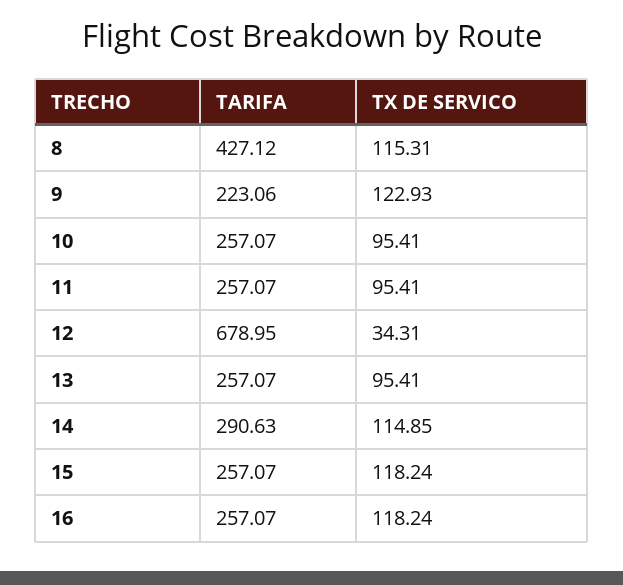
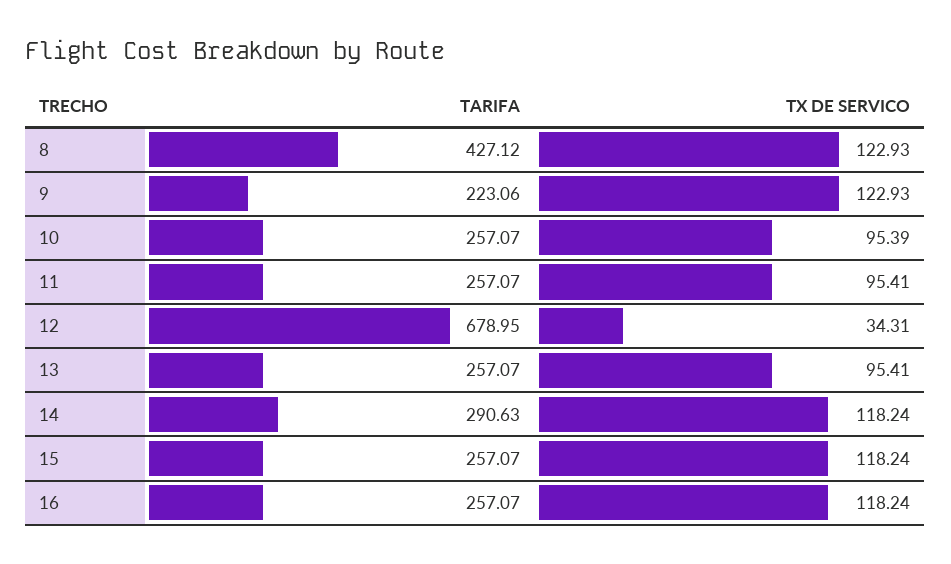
TX DE SERVICO, 8: 115.31 -> 122.93
TX DE SERVICO, 10: 95.41 -> 95.39
TX DE SERVICO, 14: 114.85 -> 118.24

